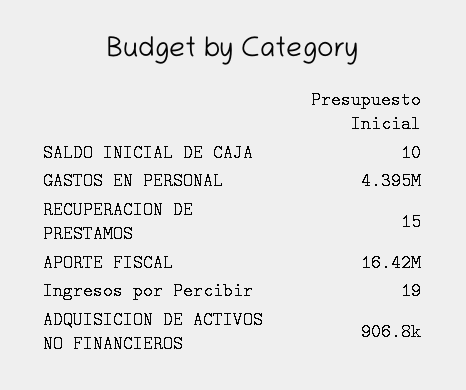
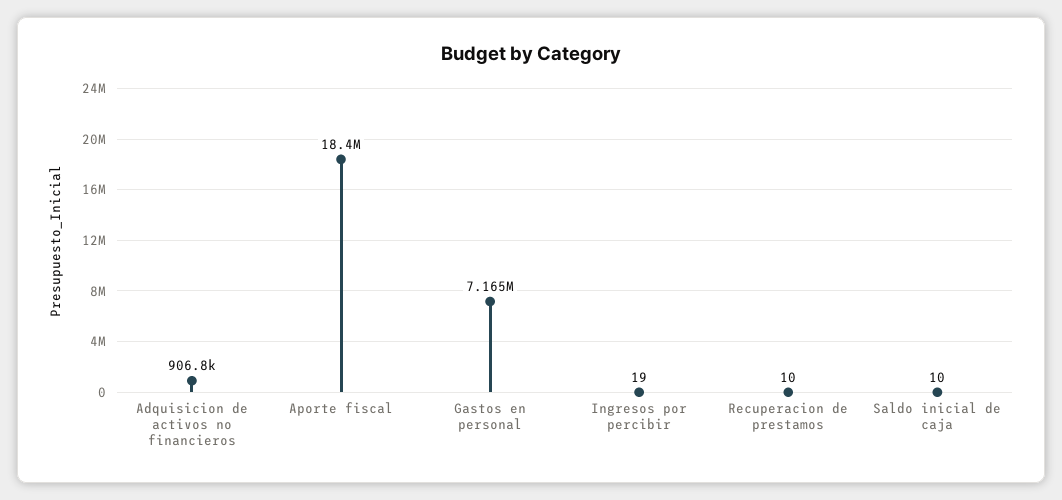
GASTOS EN PERSONAL: 4395000 -> 7165000
RECUPERACION DE PRESTAMOS: 15 -> 10
APORTE FISCAL: 16420000 -> 18400000

